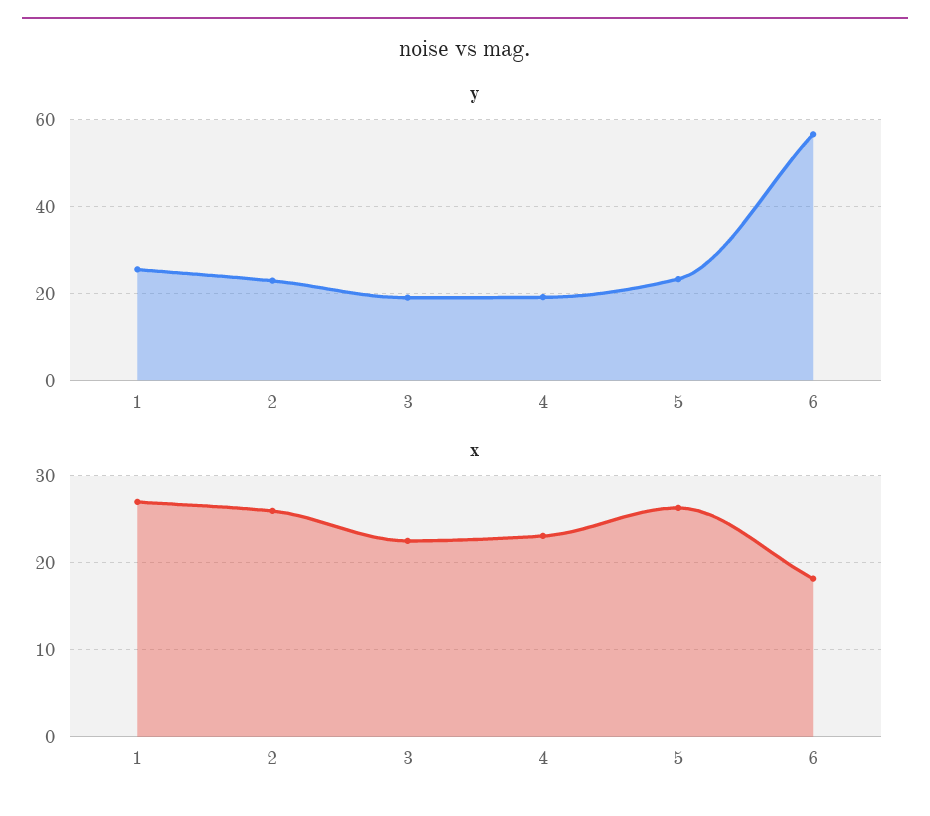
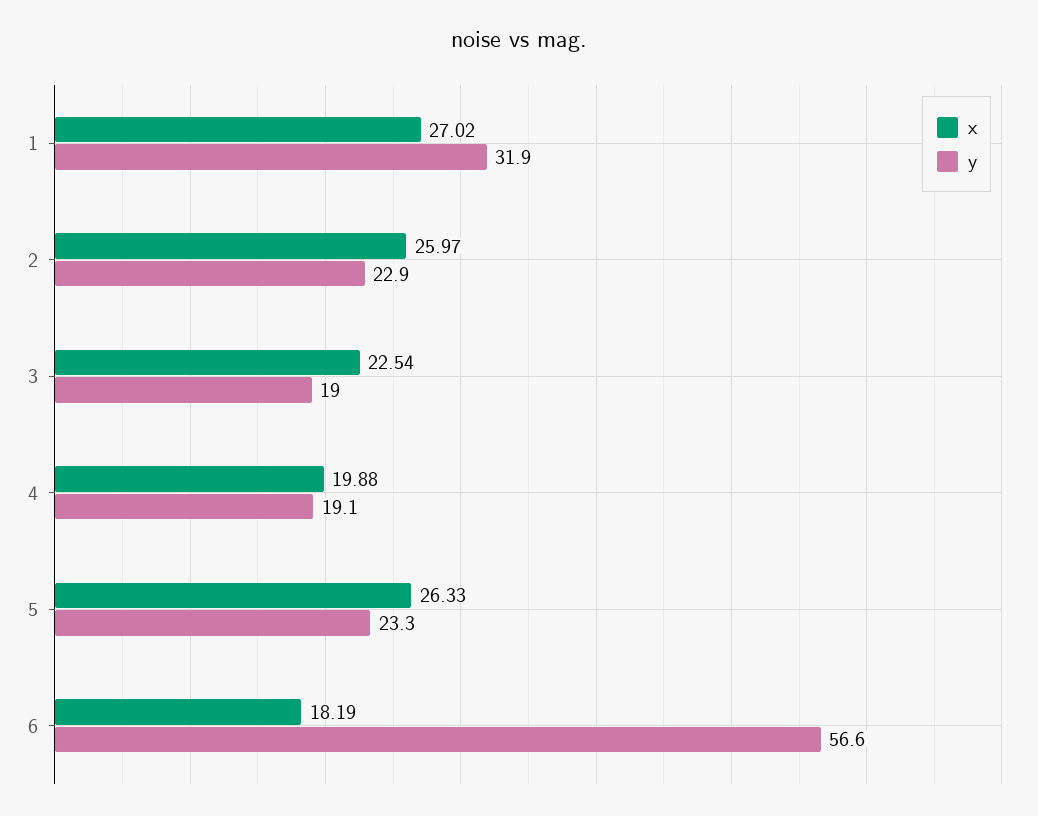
y, 1: 26 -> 31.9
x, 4: 23 -> 19.88

